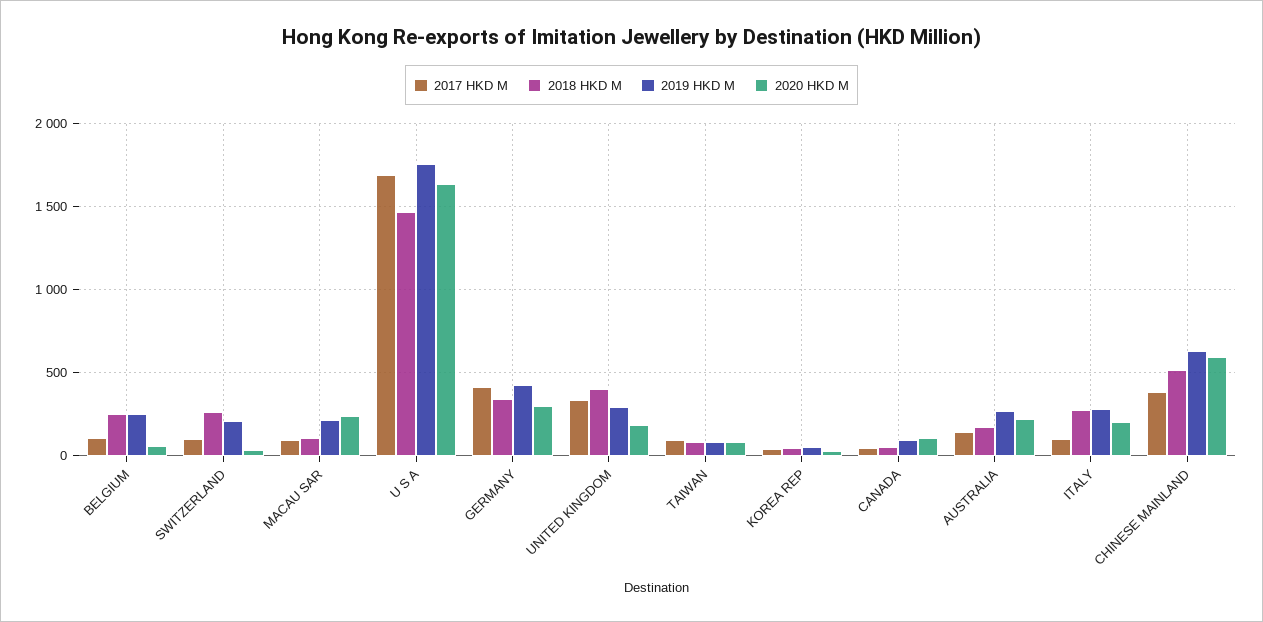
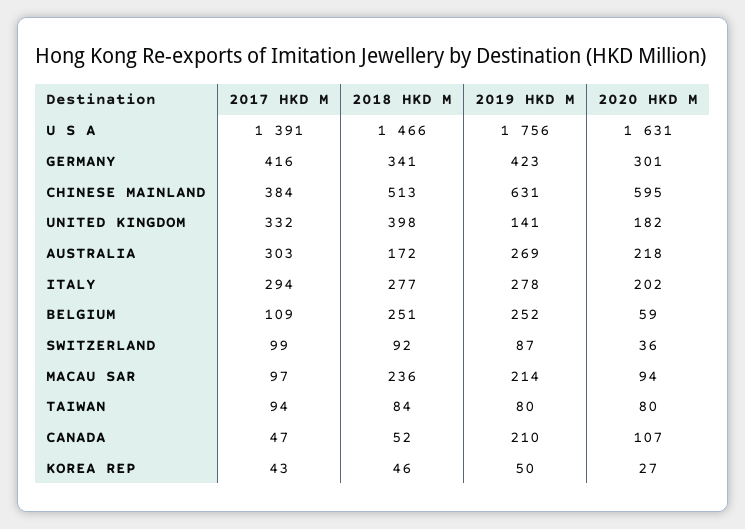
2018 HKD M, SWITZERLAND: 250 -> 92
2019 HKD M, SWITZERLAND: 200 -> 87
2018 HKD M, MACAU SAR: 100 -> 236
2020 HKD M, MACAU SAR: 250 -> 94
2017 HKD M, U S A: 1700 -> 1391
2019 HKD M, UNITED KINGDOM: 300 -> 141
2019 HKD M, CANADA: 100 -> 210
2017 HKD M, AUSTRALIA: 150 -> 303
2017 HKD M, ITALY: 100 -> 294

